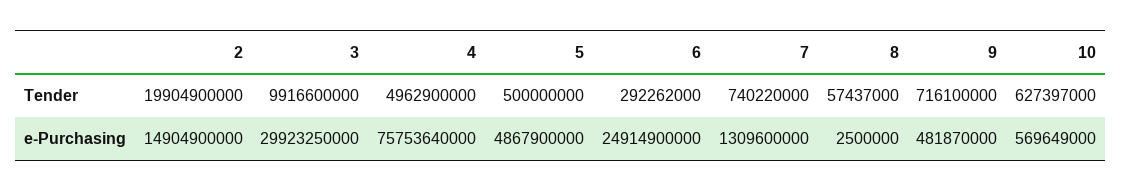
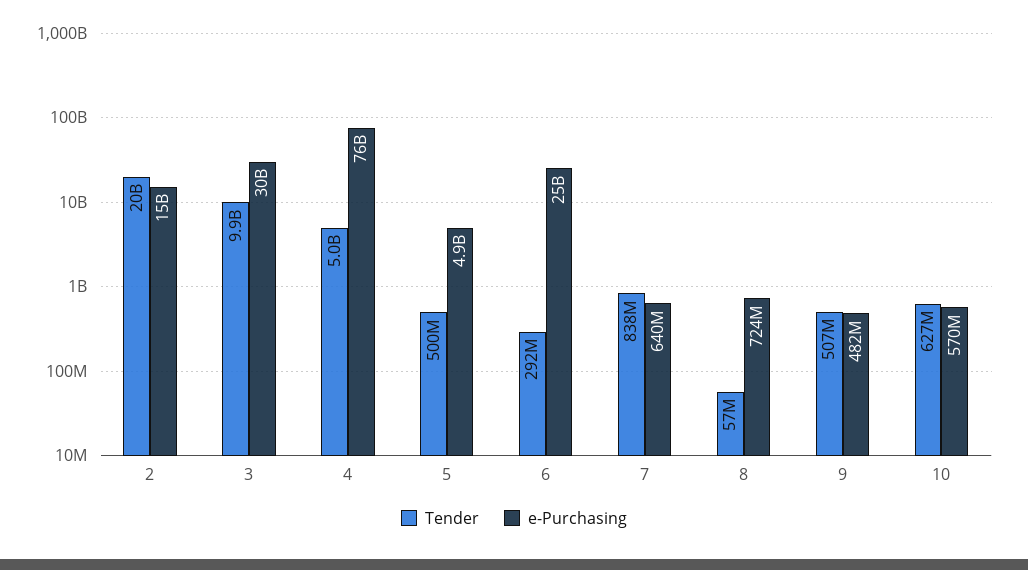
Tender, 7: 740220000 -> 838000000
Tender, 9: 716100000 -> 507000000
e-Purchasing, 7: 1309600000 -> 640000000
e-Purchasing, 8: 2500000 -> 724000000

